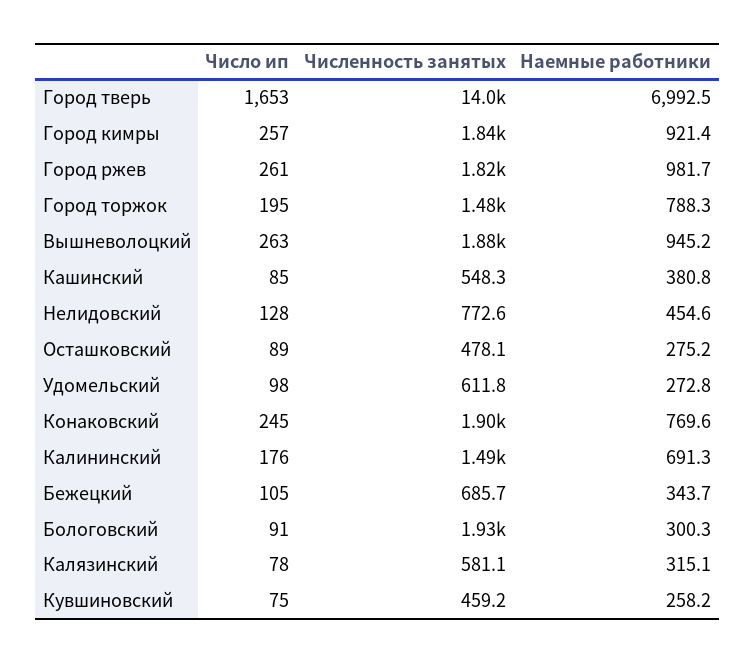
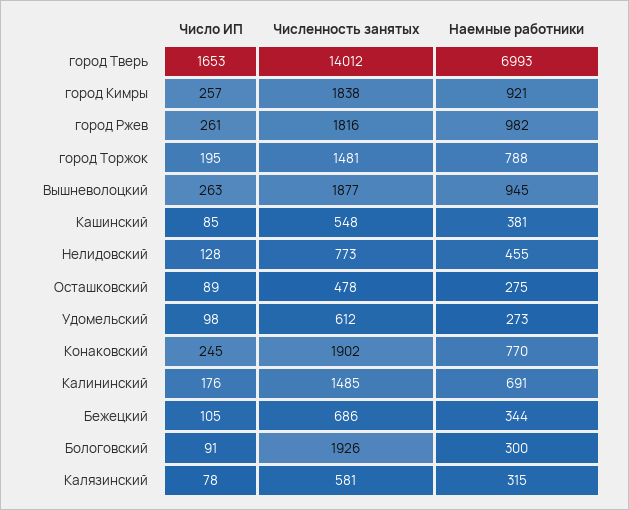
Число ип, Кувшиновский: 75 -> none
Численность занятых, Кувшиновский: 459.2 -> none
Наемные работники, Кувшиновский: 258.2 -> none

